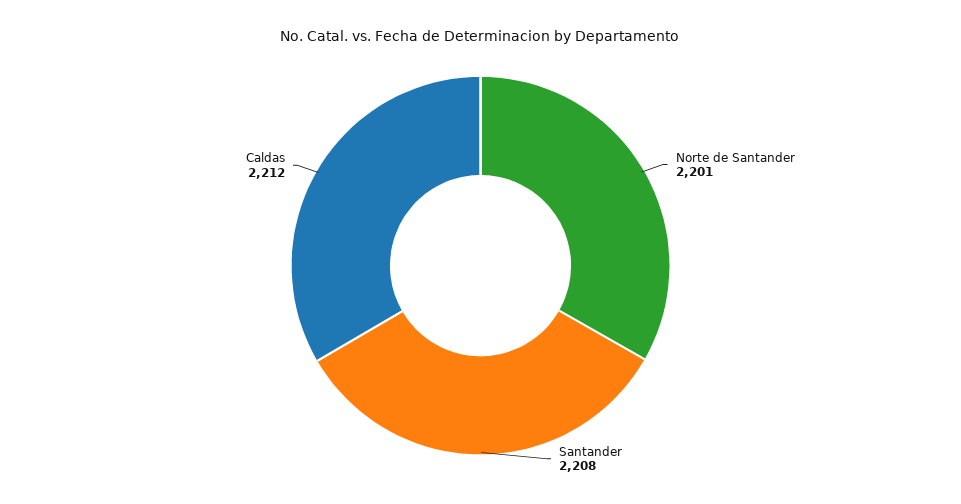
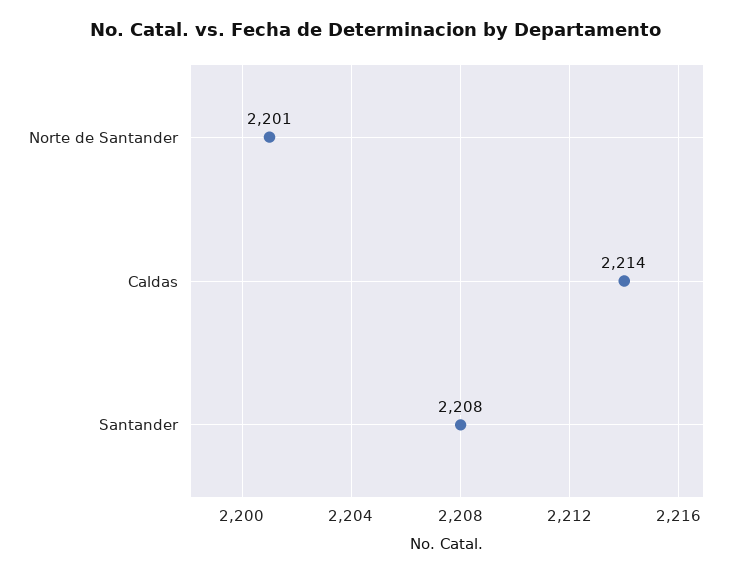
Caldas: 2212 -> 2214

